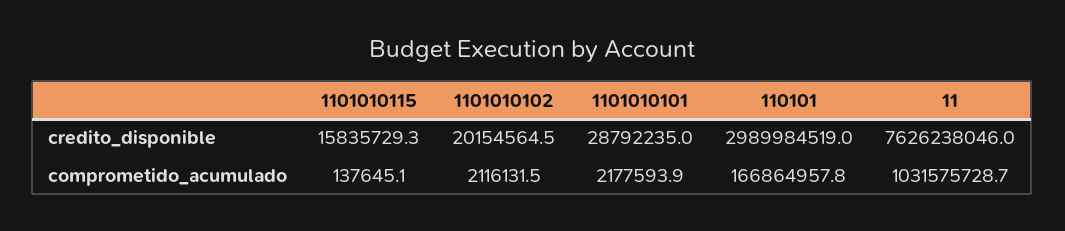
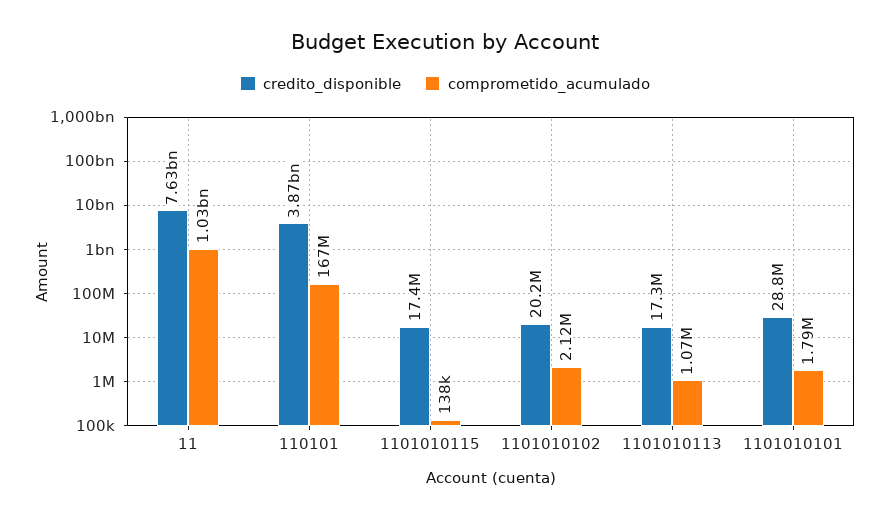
credito_disponible, 1101010115: 15835729.3 -> 17400000
credito_disponible, 110101: 2989984519 -> 3870000000
comprometido_acumulado, 1101010101: 2177593.9 -> 1790000
credito_disponible, 1101010113: none -> 17300000
comprometido_acumulado, 1101010113: none -> 1070000

